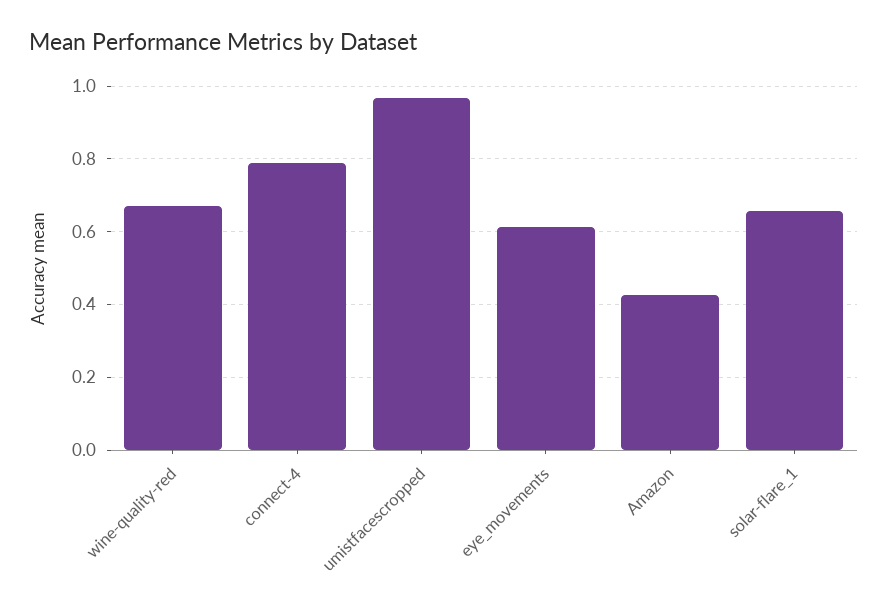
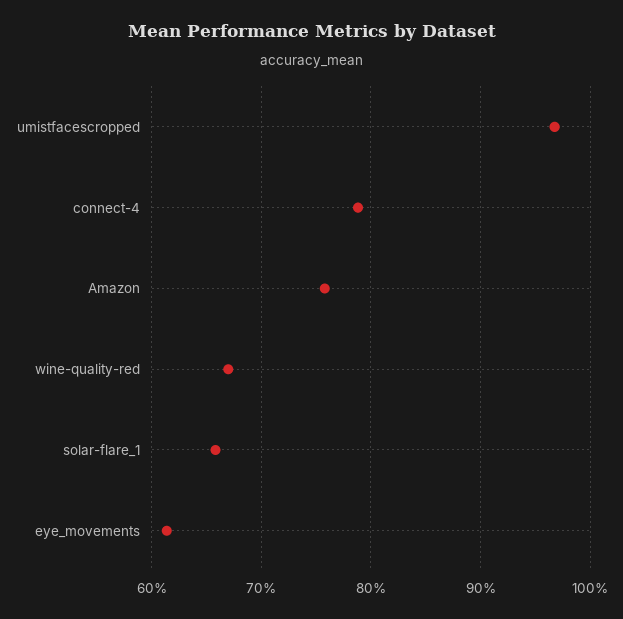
Amazon: 0.42 -> 0.76

